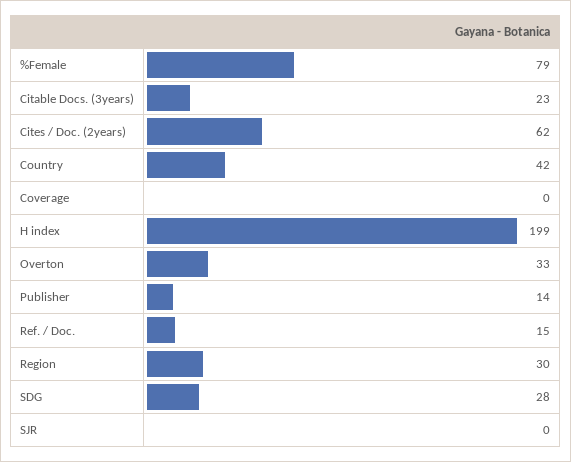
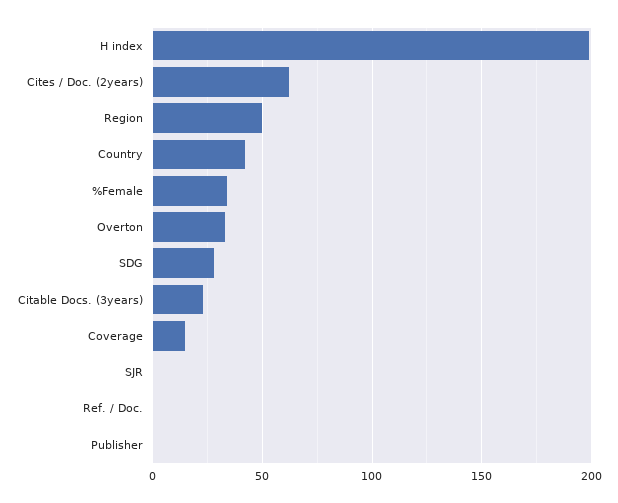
%Female: 79 -> 35
Coverage: 0 -> 15
Publisher: 14 -> 0
Ref. / Doc.: 15 -> 0
Region: 30 -> 50

